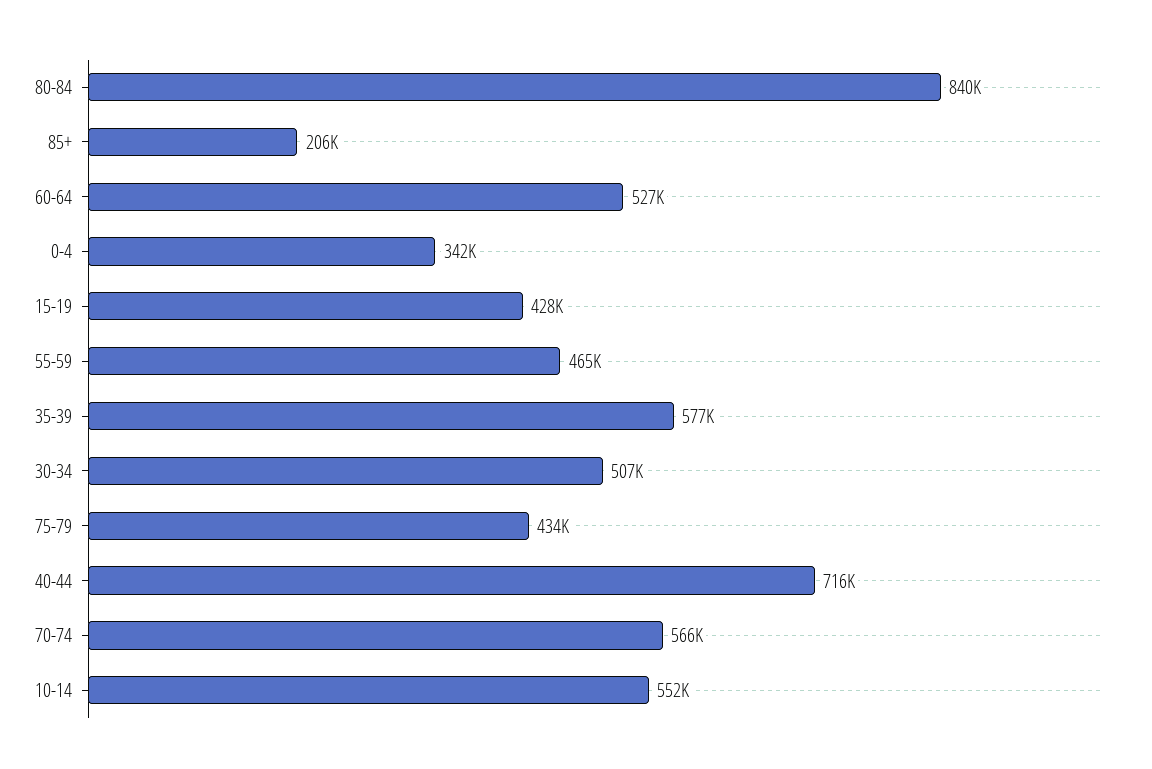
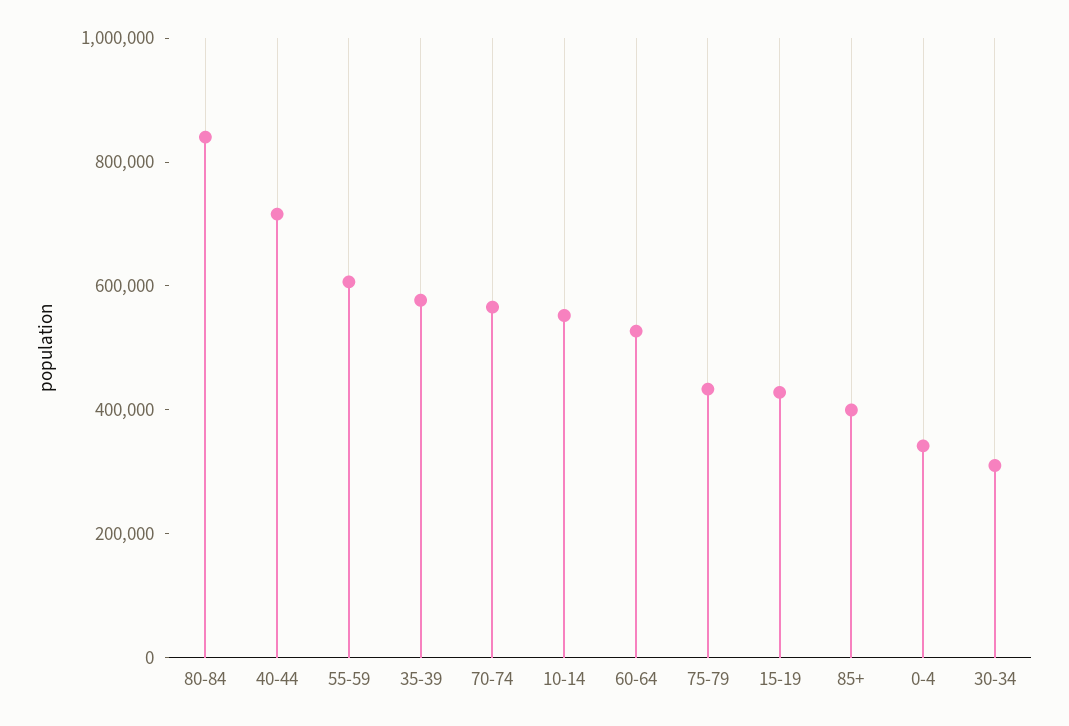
85+: 206000 -> 400000
55-59: 465000 -> 600000
30-34: 507000 -> 300000

